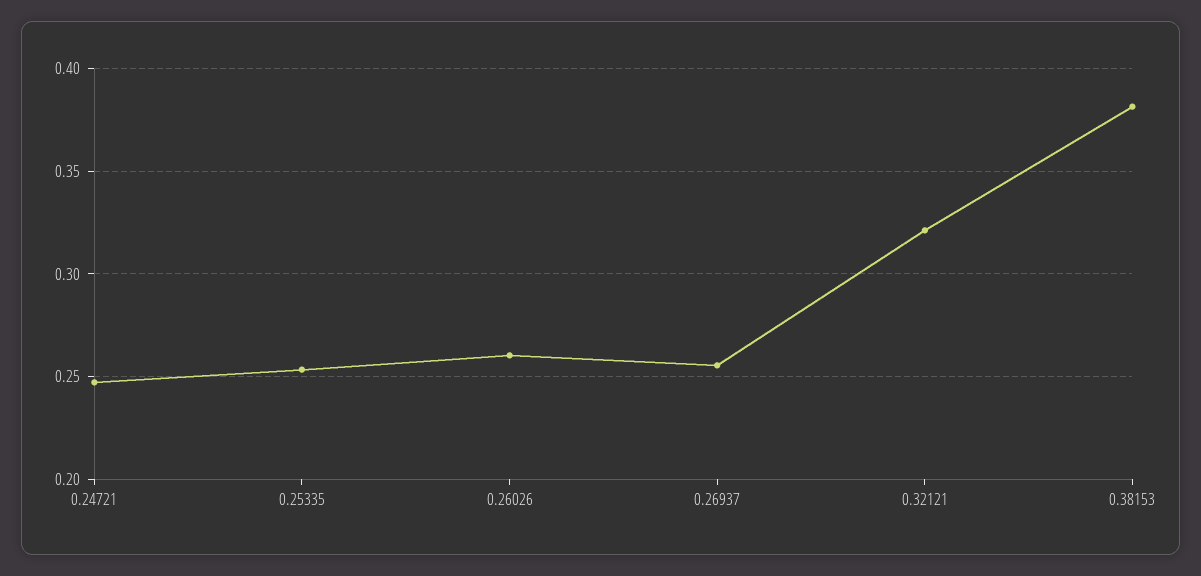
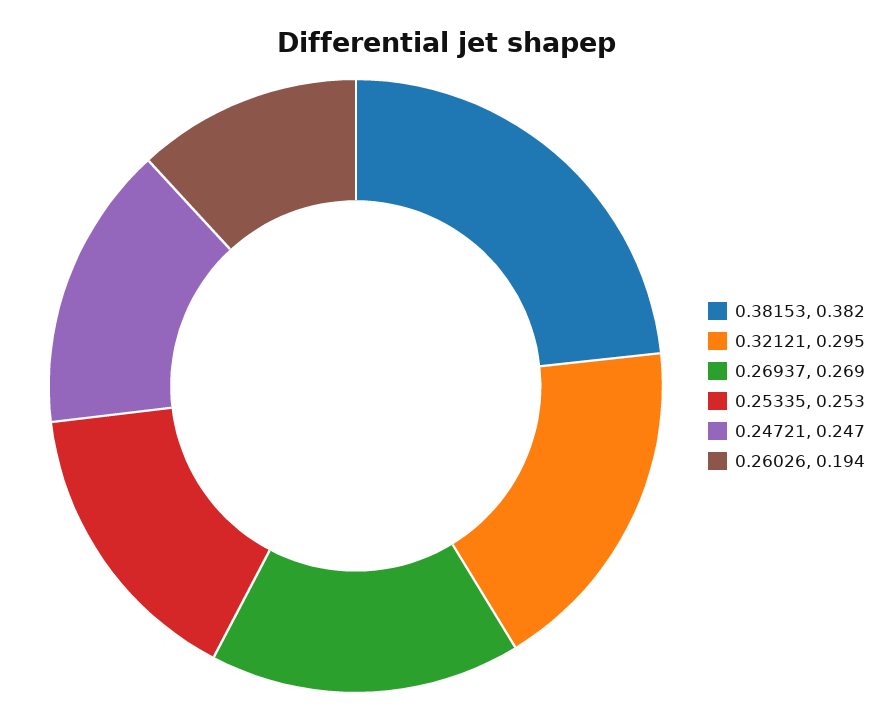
0.26026: 0.26 -> 0.194
0.26937: 0.255 -> 0.269
0.32121: 0.32 -> 0.295

